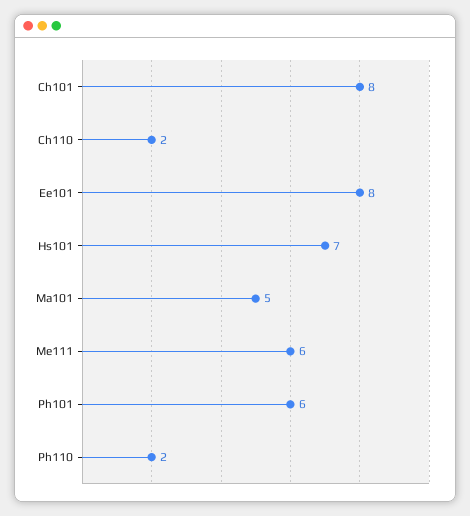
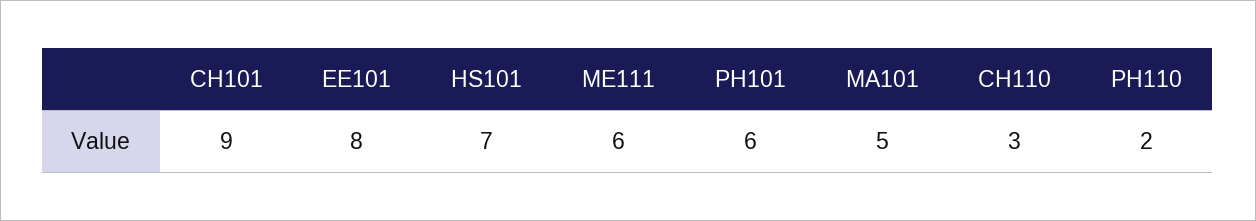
Ch101: 8 -> 9
Ch110: 2 -> 3

